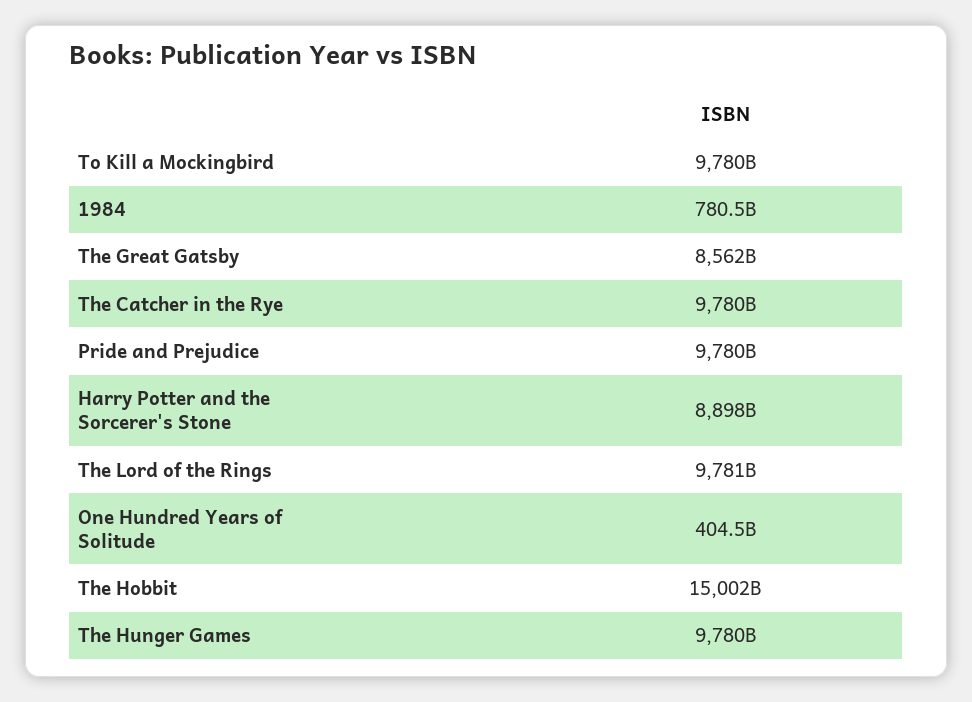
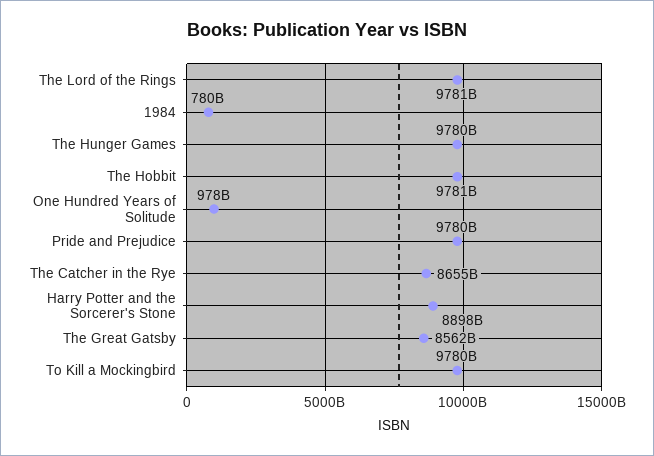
The Catcher in the Rye: 9780000000000 -> 8655000000000
One Hundred Years of Solitude: 404500000000 -> 978000000000
The Hobbit: 15002000000000 -> 9781000000000

